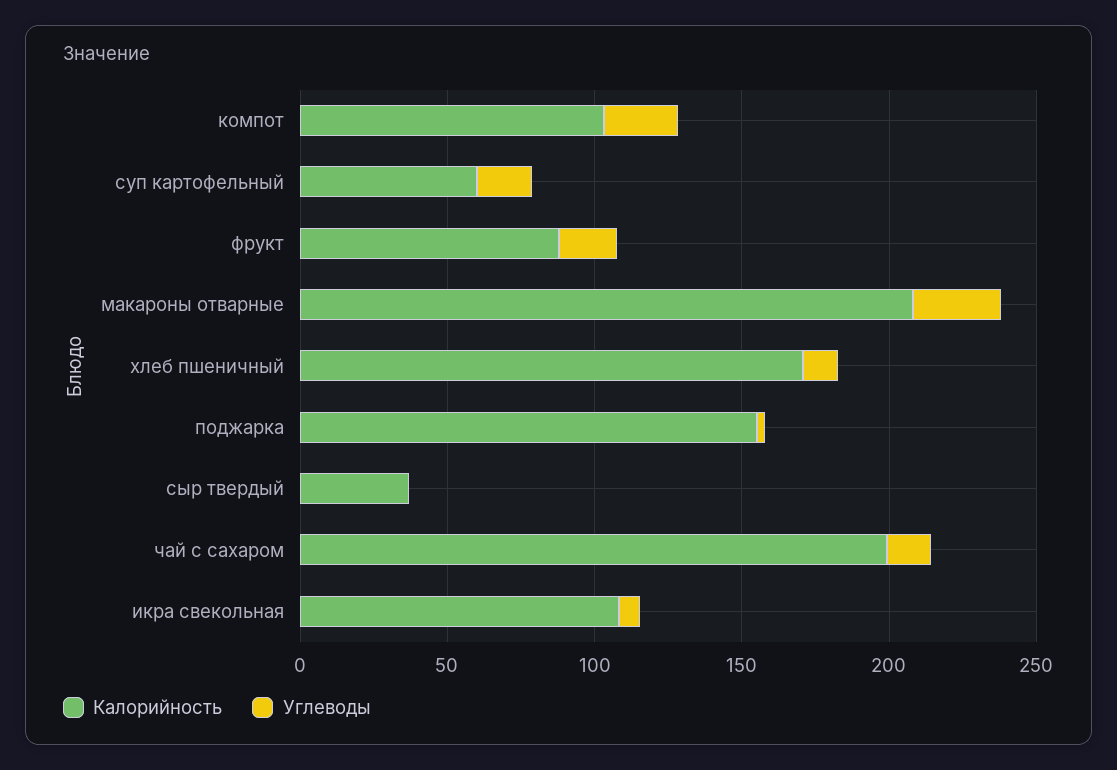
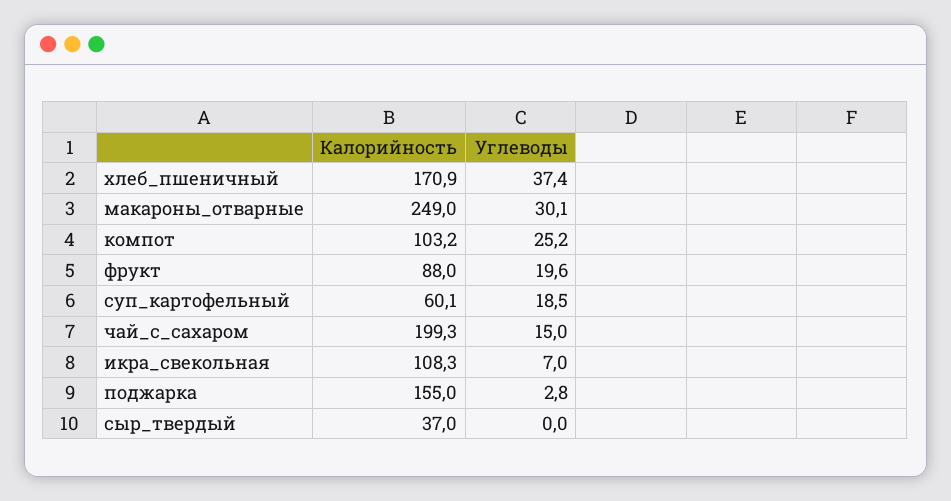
Калорийность, макароны отварные: 210 -> 249
Углеводы, хлеб пшеничный: 10 -> 37.4

